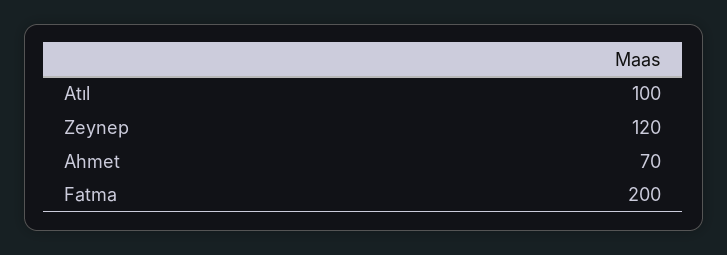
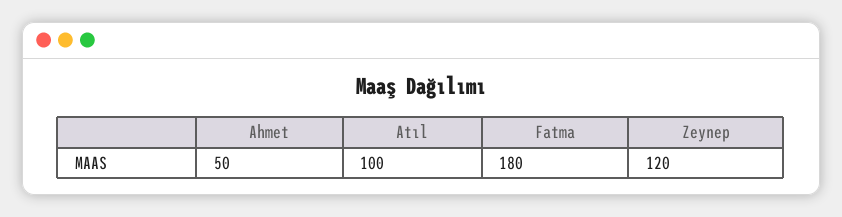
Ahmet: 70 -> 50
Fatma: 200 -> 180

